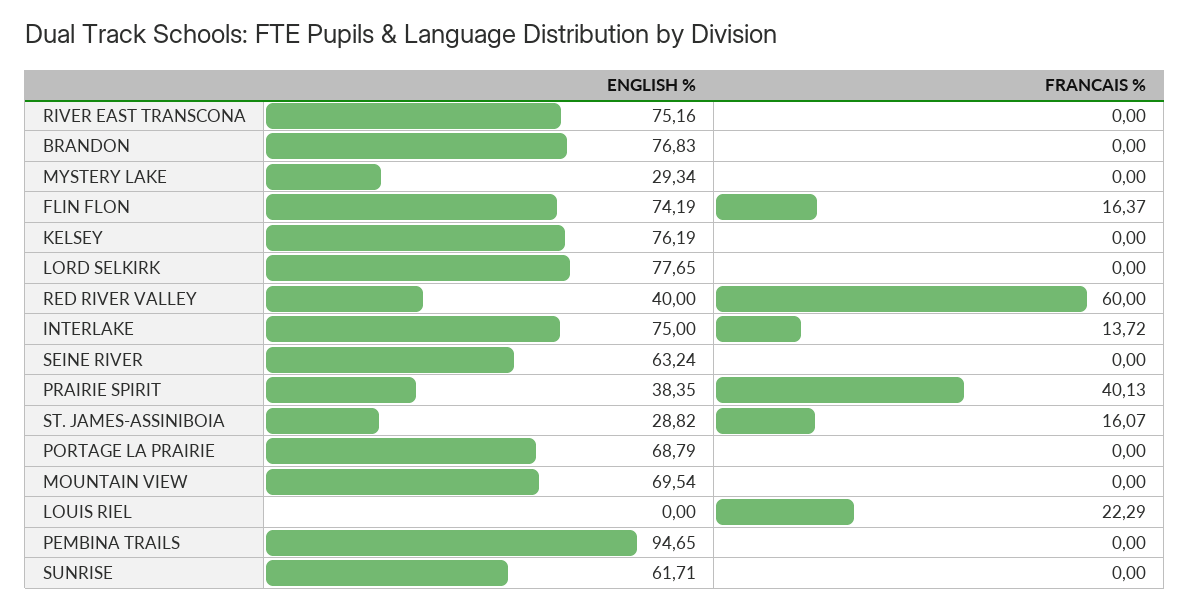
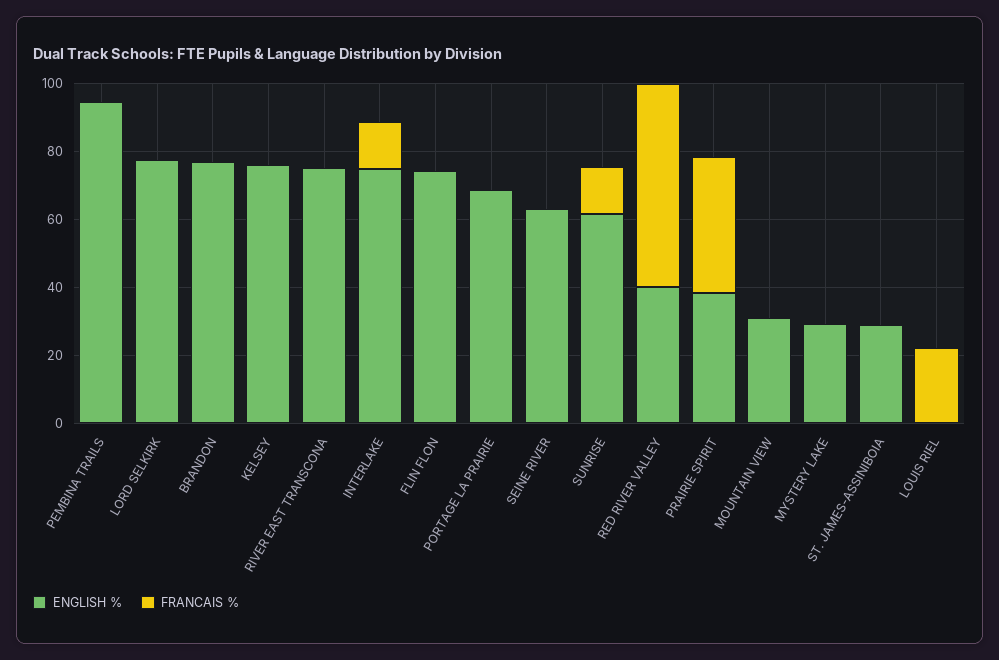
FRANCAIS %, FLIN FLON: 16.37 -> 0
FRANCAIS %, ST. JAMES-ASSINIBOIA: 16.07 -> 0
ENGLISH %, MOUNTAIN VIEW: 69.54 -> 30
FRANCAIS %, SUNRISE: 0 -> 15

